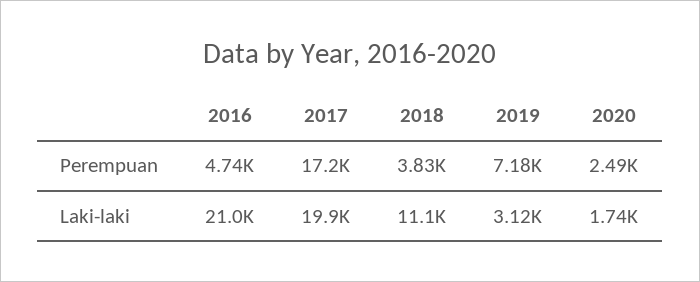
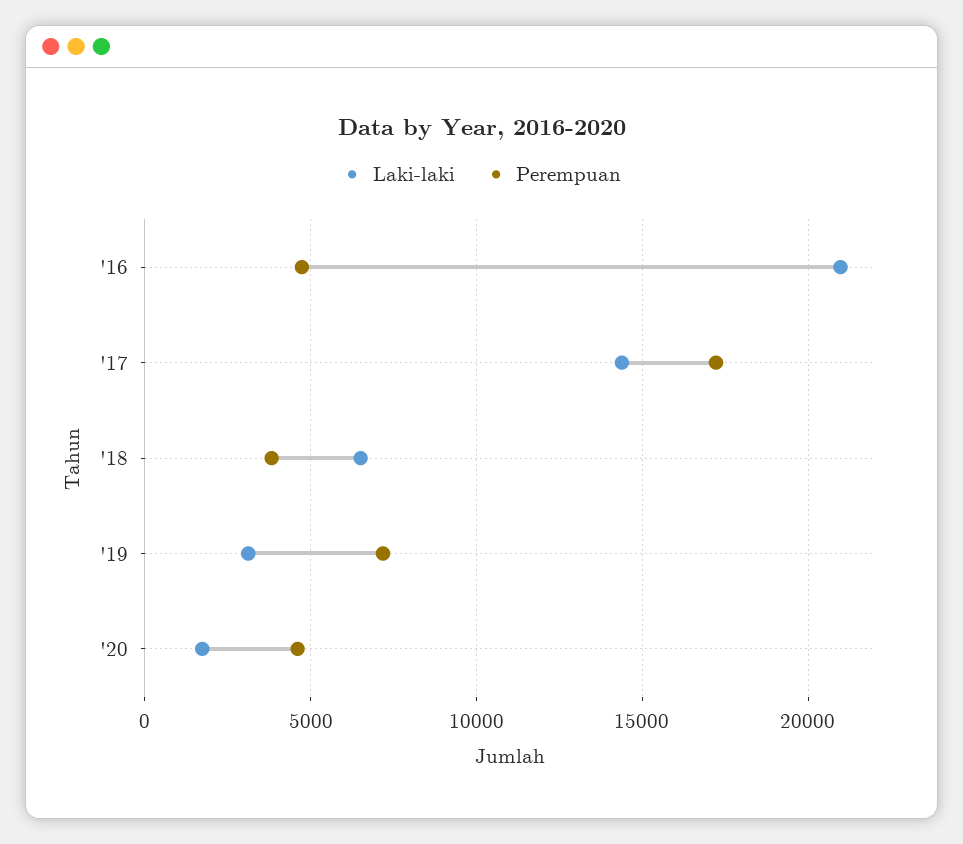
Perempuan, 2020: 2490 -> 4500
Laki-laki, 2017: 19900 -> 14500
Laki-laki, 2018: 11100 -> 6500

